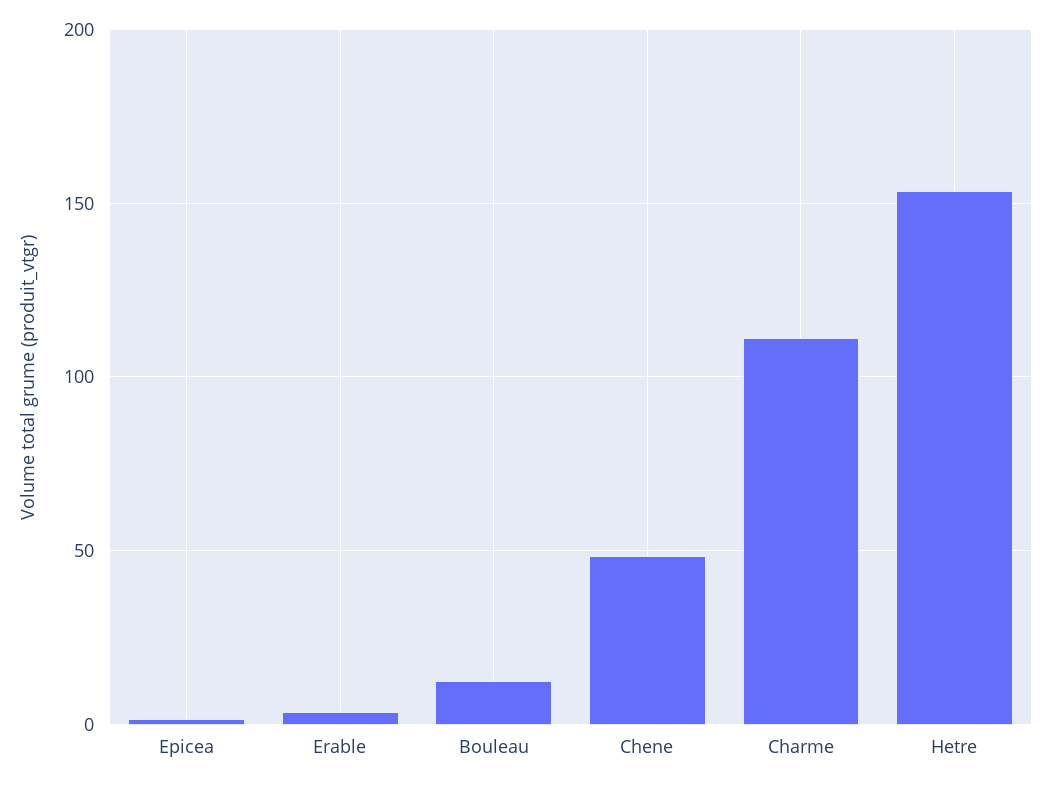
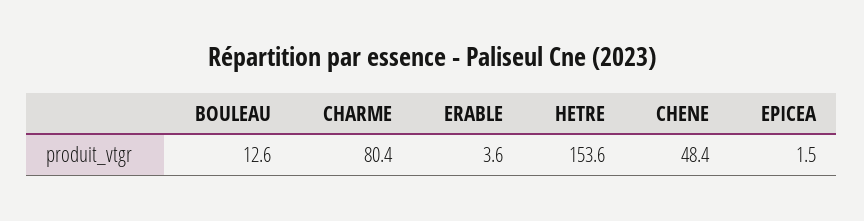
Charme: 110 -> 80.4

